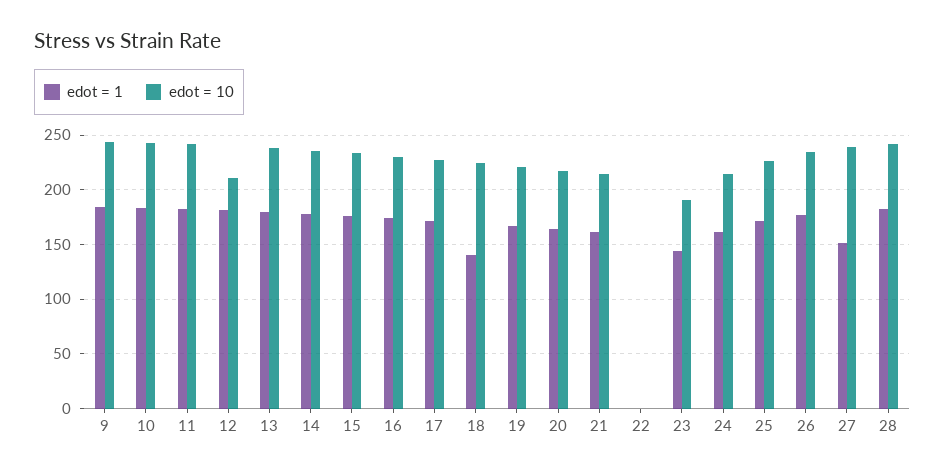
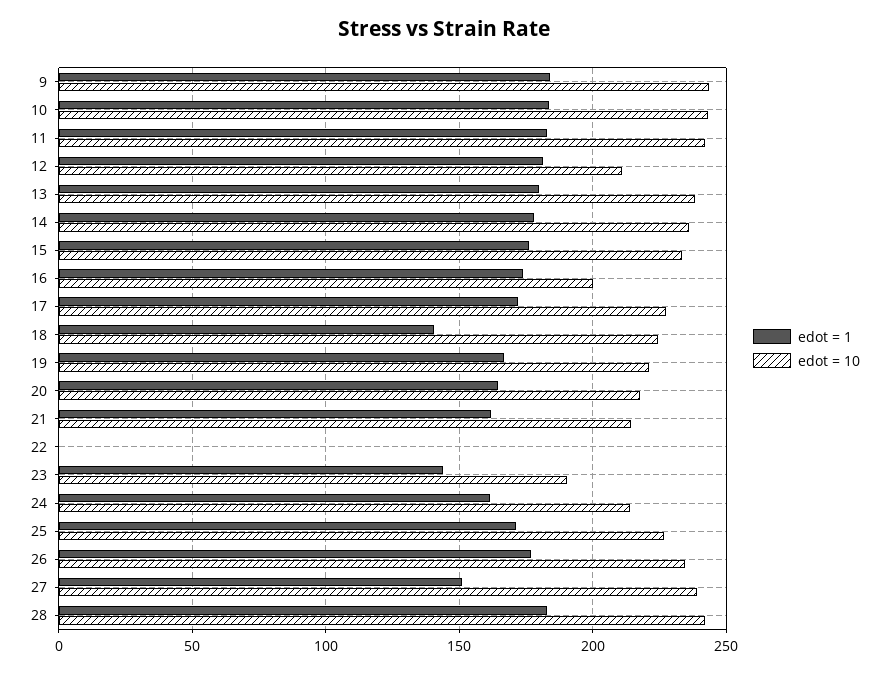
edot = 10, 16: 230 -> 200

